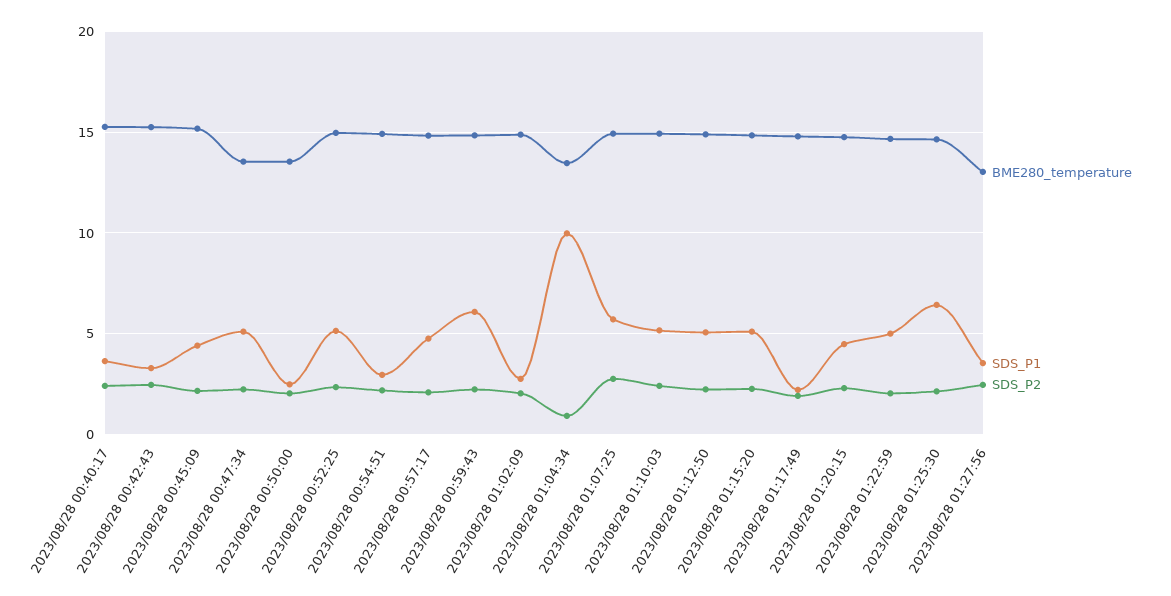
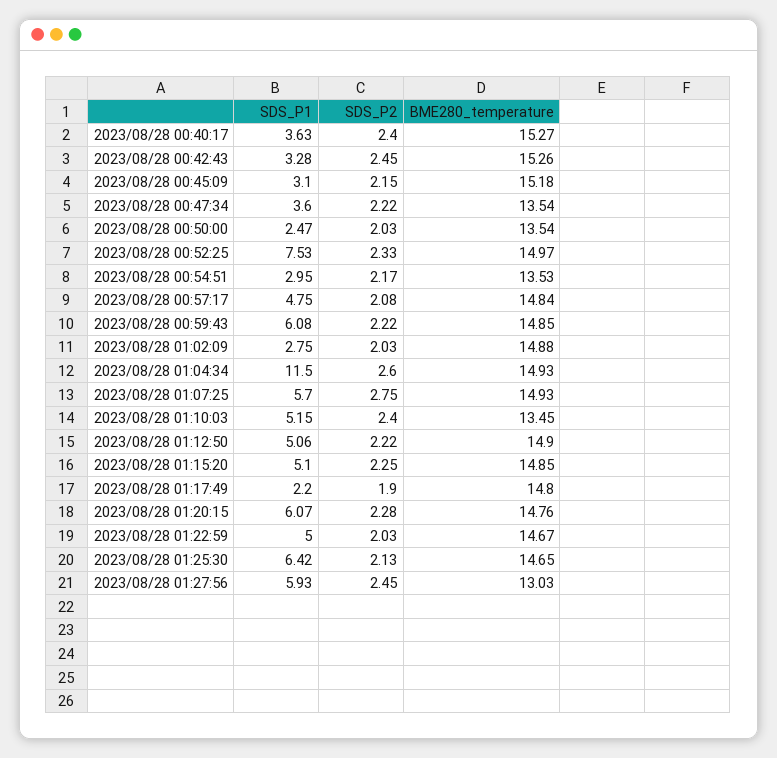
SDS_P1, 2023/08/28 00:45:09: 4.5 -> 3.1
SDS_P1, 2023/08/28 00:47:34: 5 -> 3.6
SDS_P1, 2023/08/28 00:52:25: 5 -> 7.53
BME280_temperature, 2023/08/28 00:54:51: 15 -> 13.53
BME280_temperature, 2023/08/28 01:04:34: 13.5 -> 14.93
SDS_P1, 2023/08/28 01:04:34: 10 -> 11.5
SDS_P2, 2023/08/28 01:04:34: 1 -> 2.6
BME280_temperature, 2023/08/28 01:10:03: 15 -> 13.45
SDS_P1, 2023/08/28 01:20:15: 4.5 -> 6.07
SDS_P1, 2023/08/28 01:27:56: 3.5 -> 5.93

